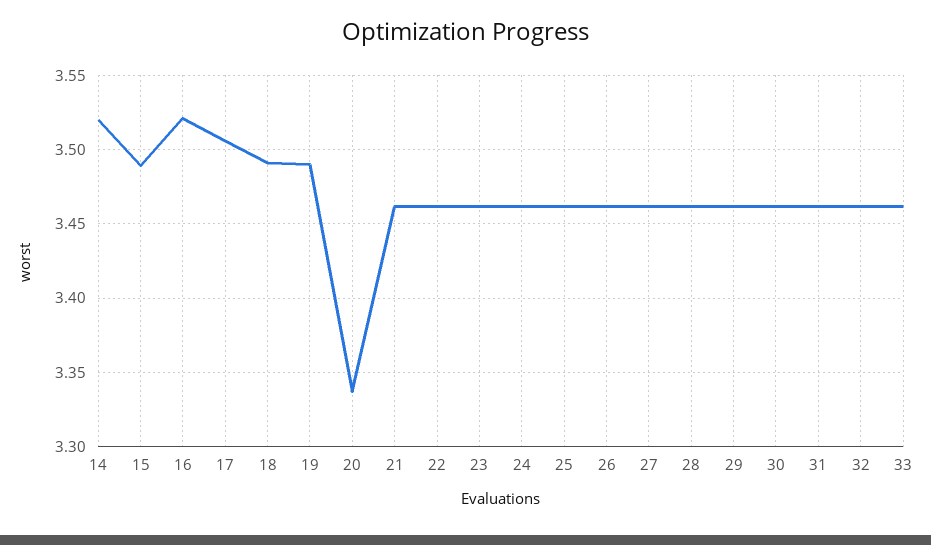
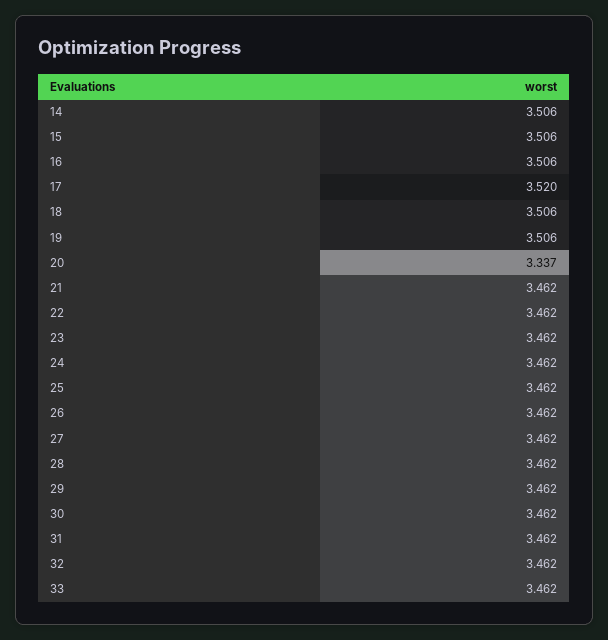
14: 3.52 -> 3.506
15: 3.49 -> 3.506
16: 3.52 -> 3.506
17: 3.505 -> 3.52
18: 3.49 -> 3.506
19: 3.49 -> 3.506

